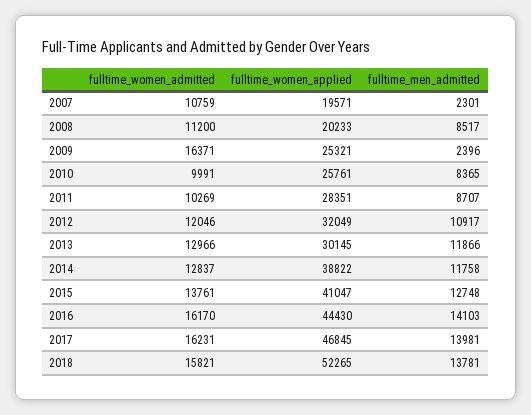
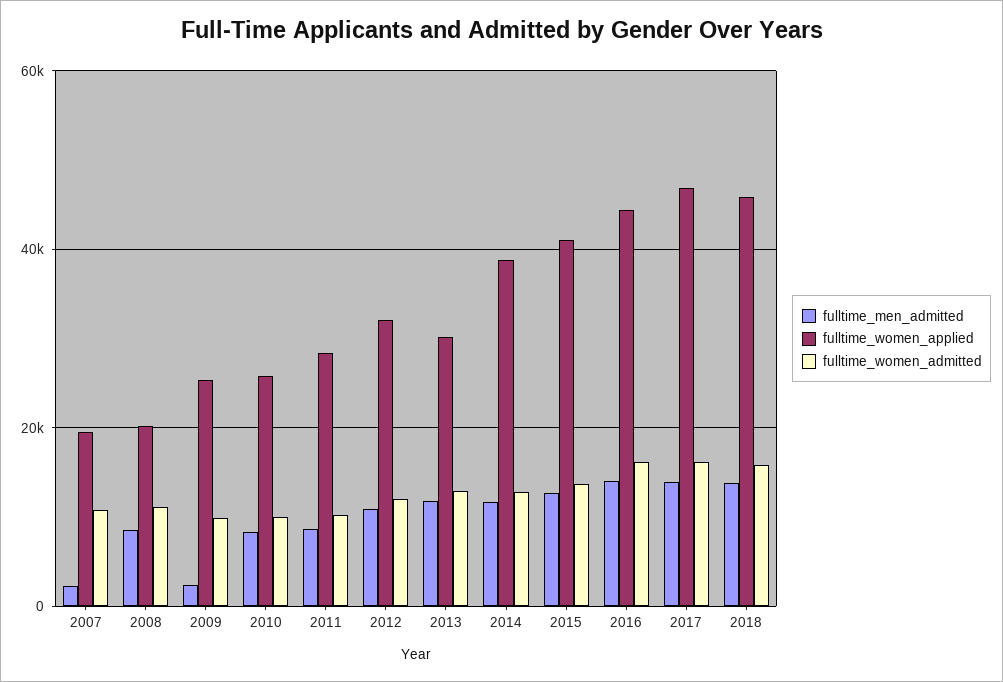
fulltime_women_admitted, 2009: 16371 -> 10000
fulltime_women_applied, 2018: 52265 -> 46000

